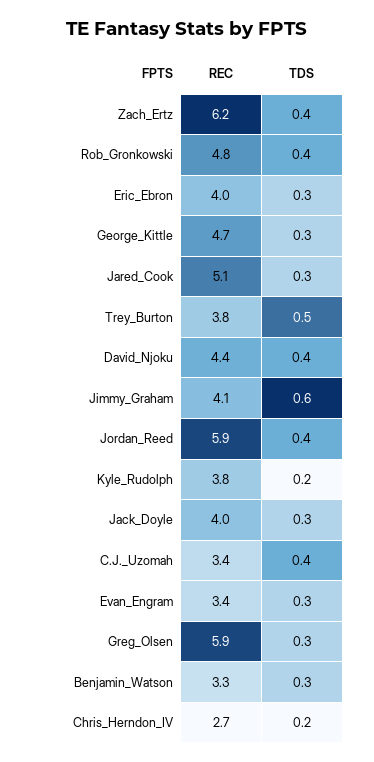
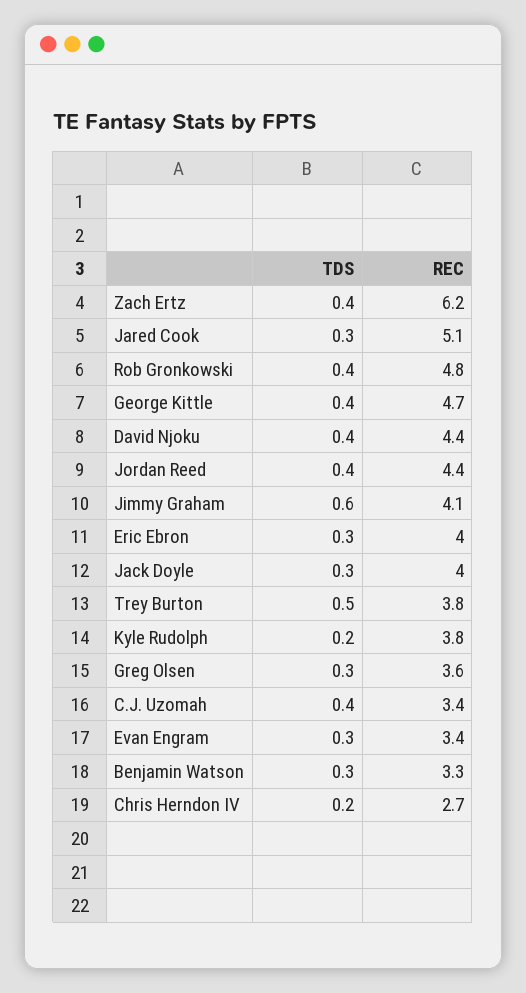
TDS, George_Kittle: 0.3 -> 0.4
REC, Jordan_Reed: 5.9 -> 4.4
REC, Greg_Olsen: 5.9 -> 3.6

